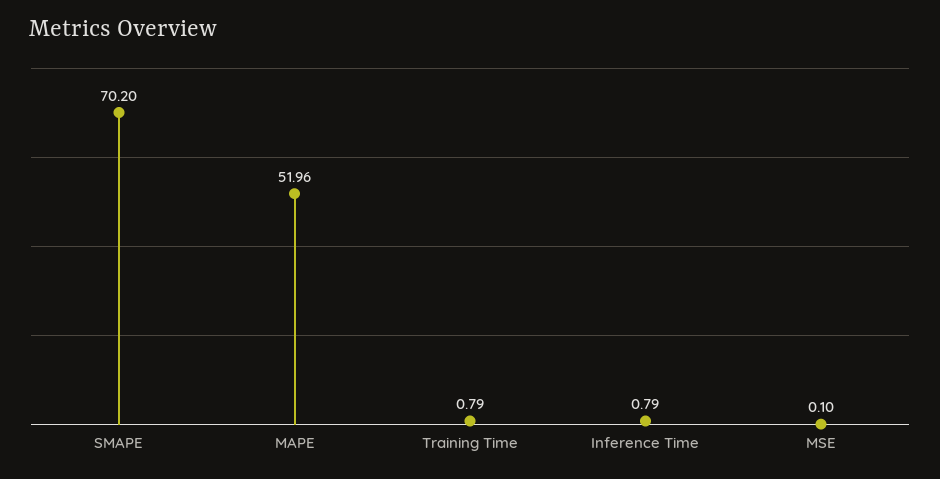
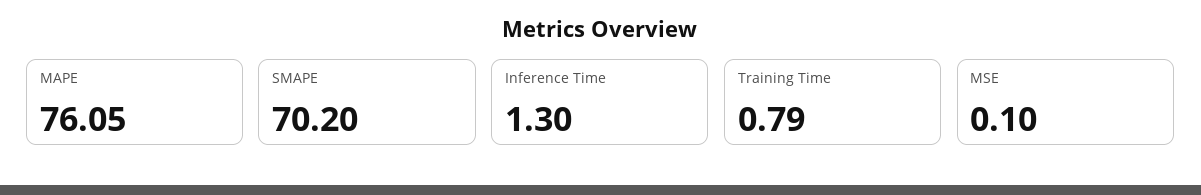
MAPE: 51.96 -> 76.05
Inference Time: 0.79 -> 1.3

